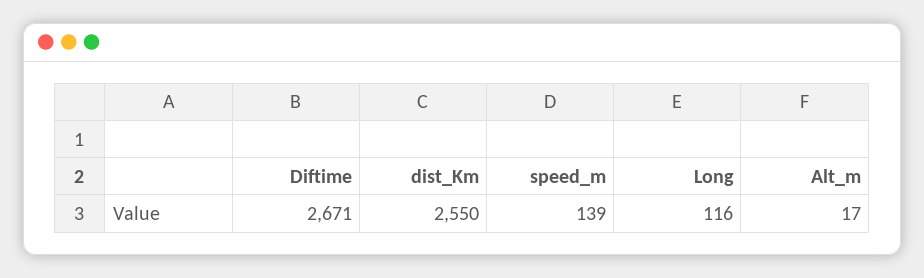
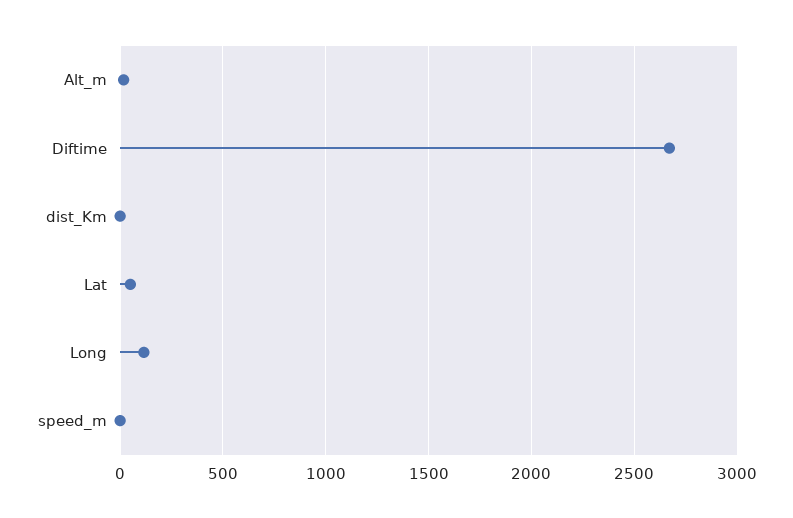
dist_Km: 2550 -> 0
speed_m: 139 -> 0
Lat: none -> 50

